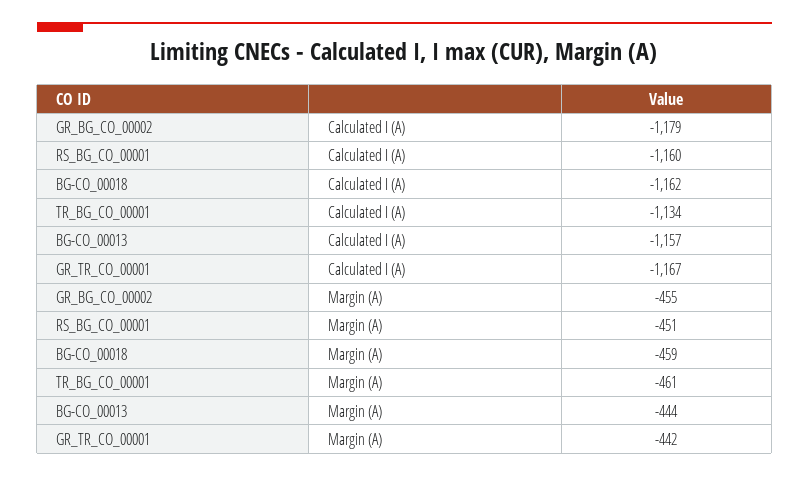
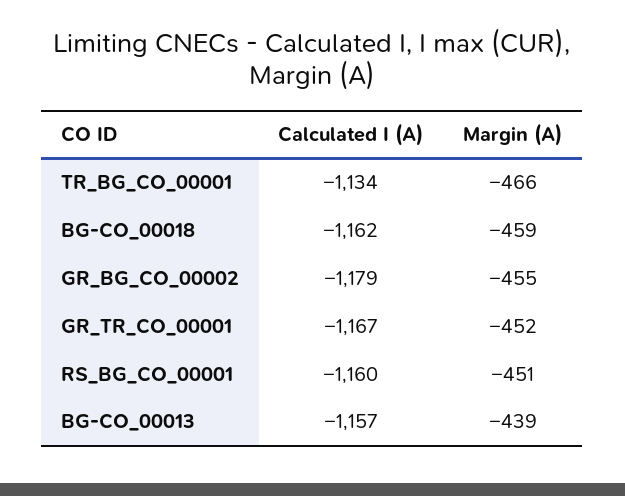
TR_BG_CO_00001, Margin (A): -461 -> -466
BG-CO_00013, Margin (A): -444 -> -439
GR_TR_CO_00001, Margin (A): -442 -> -452

